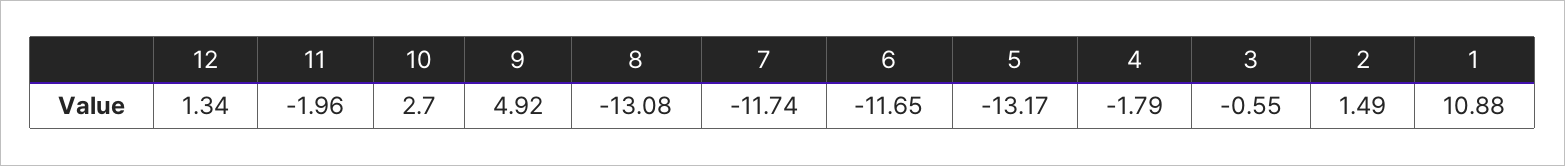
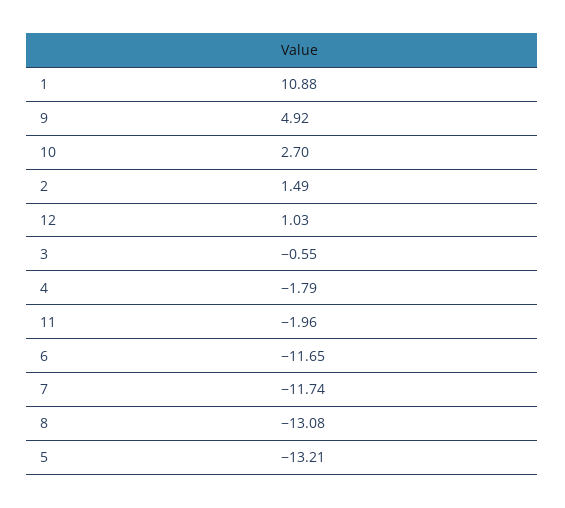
12: 1.34 -> 1.03
5: -13.17 -> -13.21

